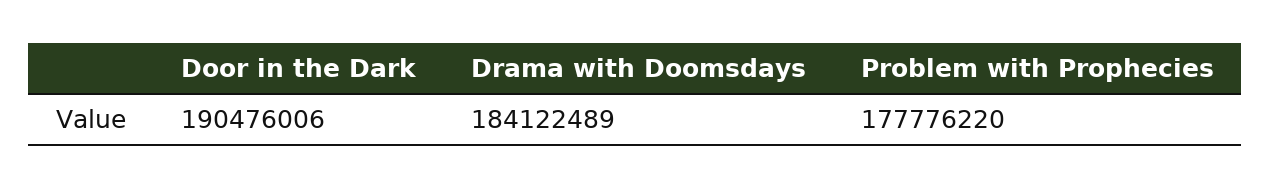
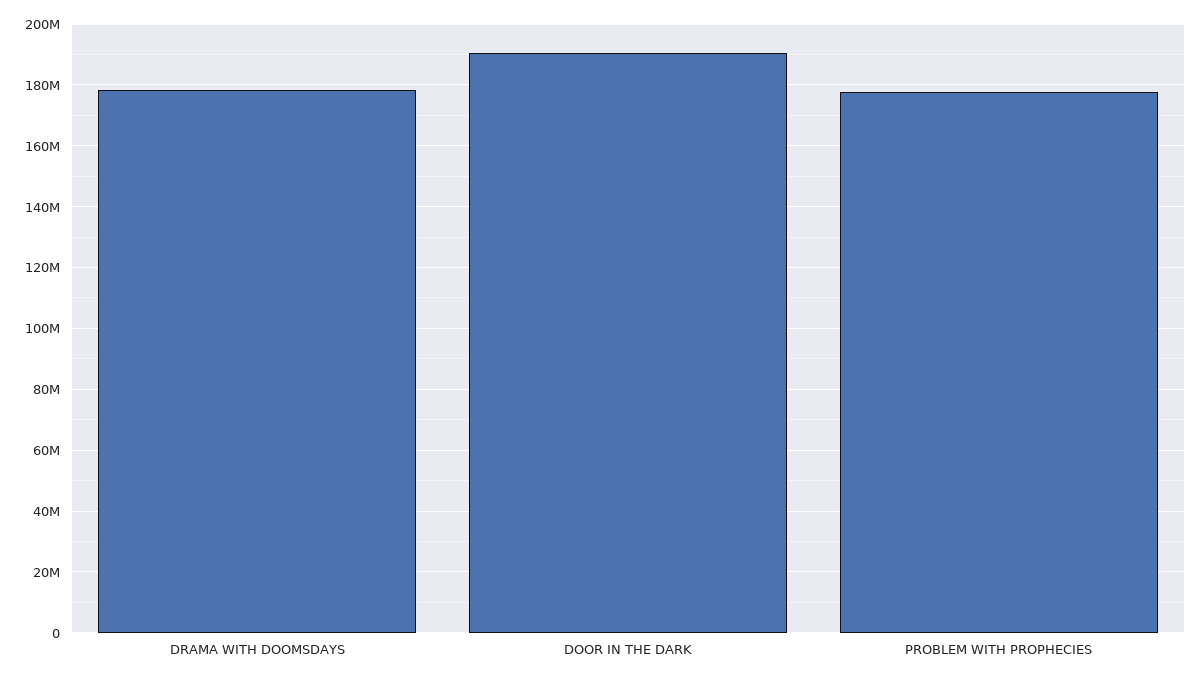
Drama with Doomsdays: 184122489 -> 178000000

